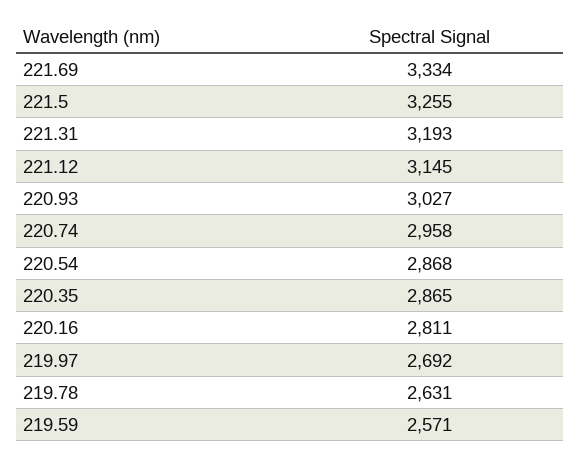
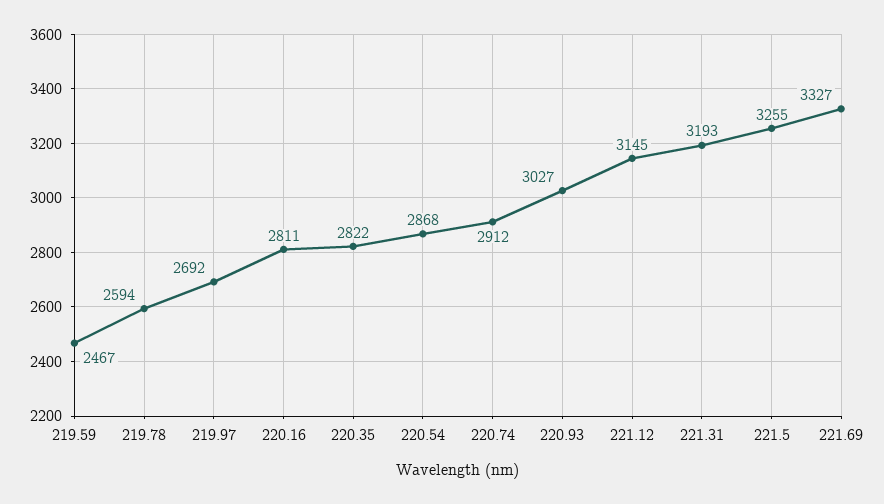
221.69: 3334 -> 3327
220.74: 2958 -> 2912
220.35: 2865 -> 2822
219.78: 2631 -> 2594
219.59: 2571 -> 2467

